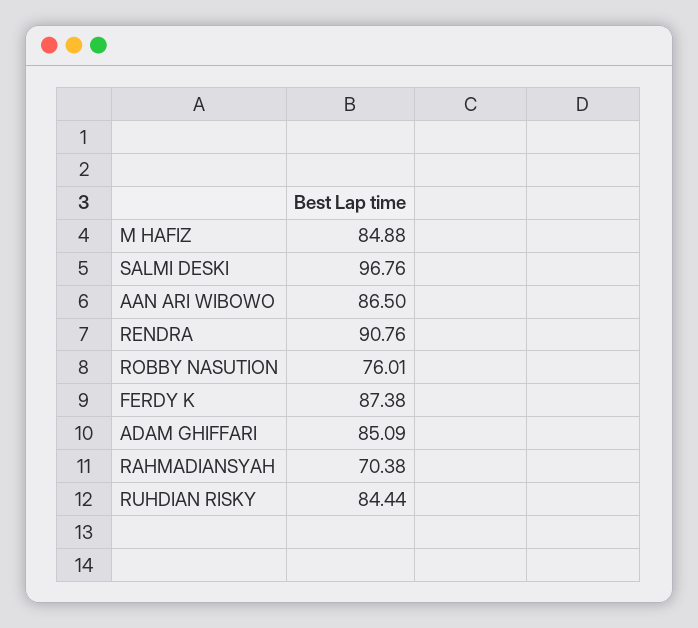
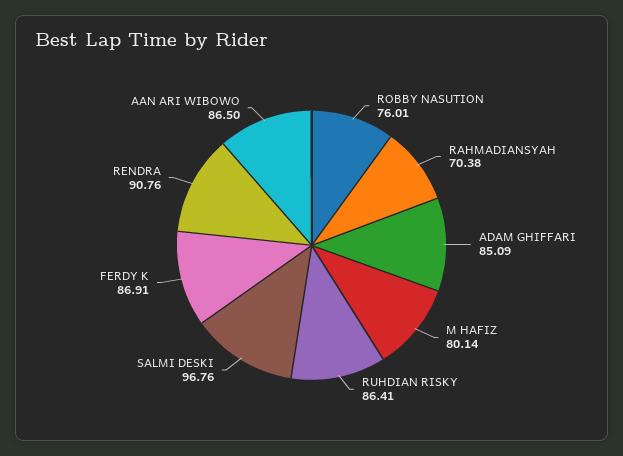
M HAFIZ: 84.88 -> 80.14
FERDY K: 87.38 -> 86.91
RUHDIAN RISKY: 84.44 -> 86.41

